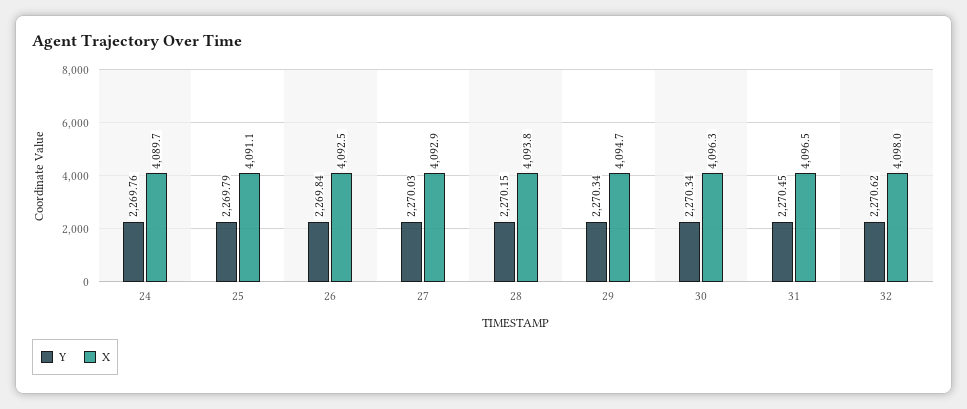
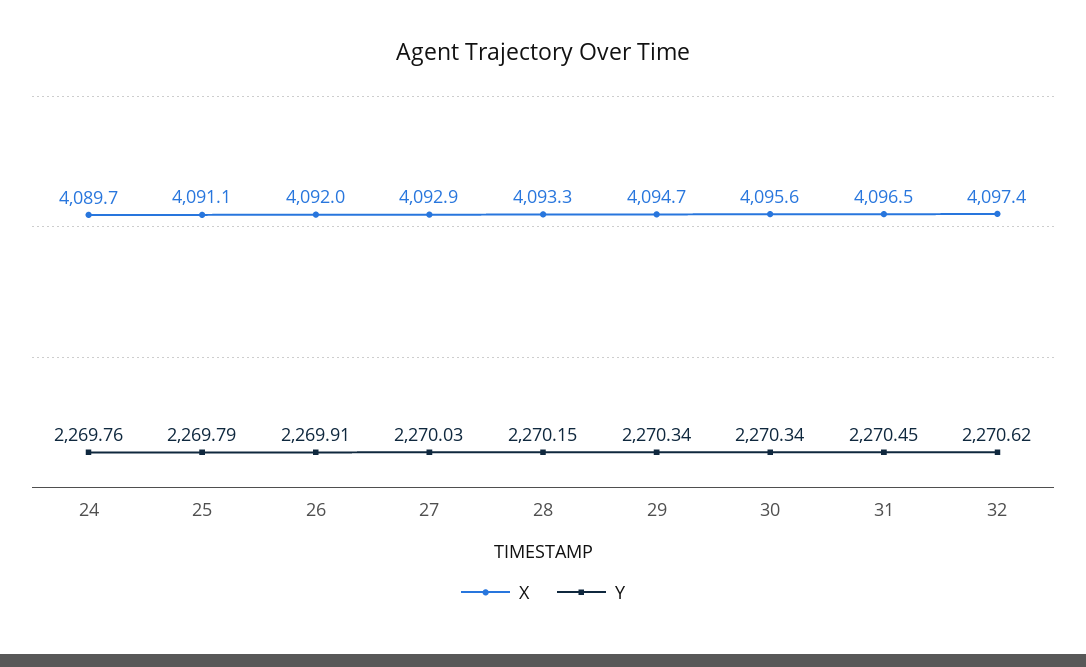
Y, 26: 2269.84 -> 2269.91
X, 26: 4092.5 -> 4092
X, 28: 4093.8 -> 4093.3
X, 30: 4096.3 -> 4095.6
X, 32: 4098 -> 4097.4

